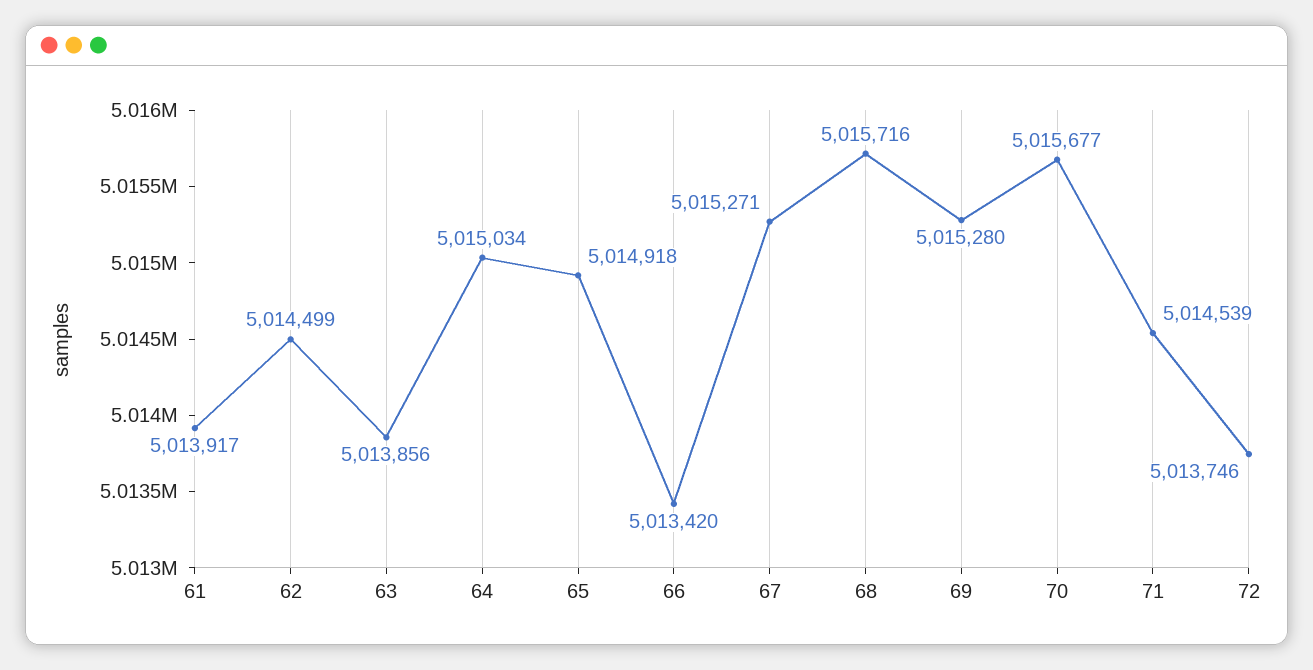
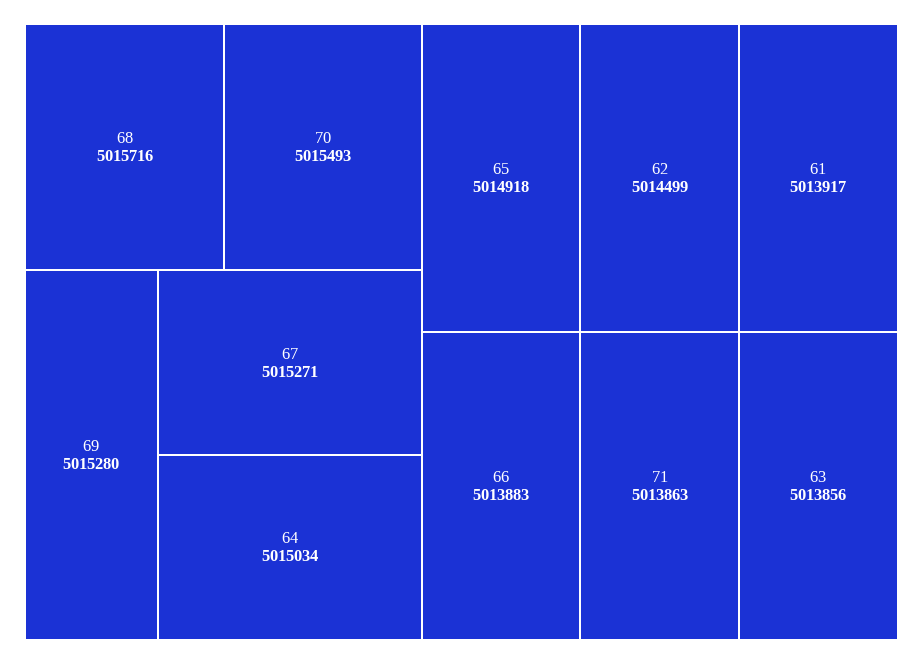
66: 5013420 -> 5013883
70: 5015677 -> 5015493
71: 5014539 -> 5013863
72: 5013746 -> none

